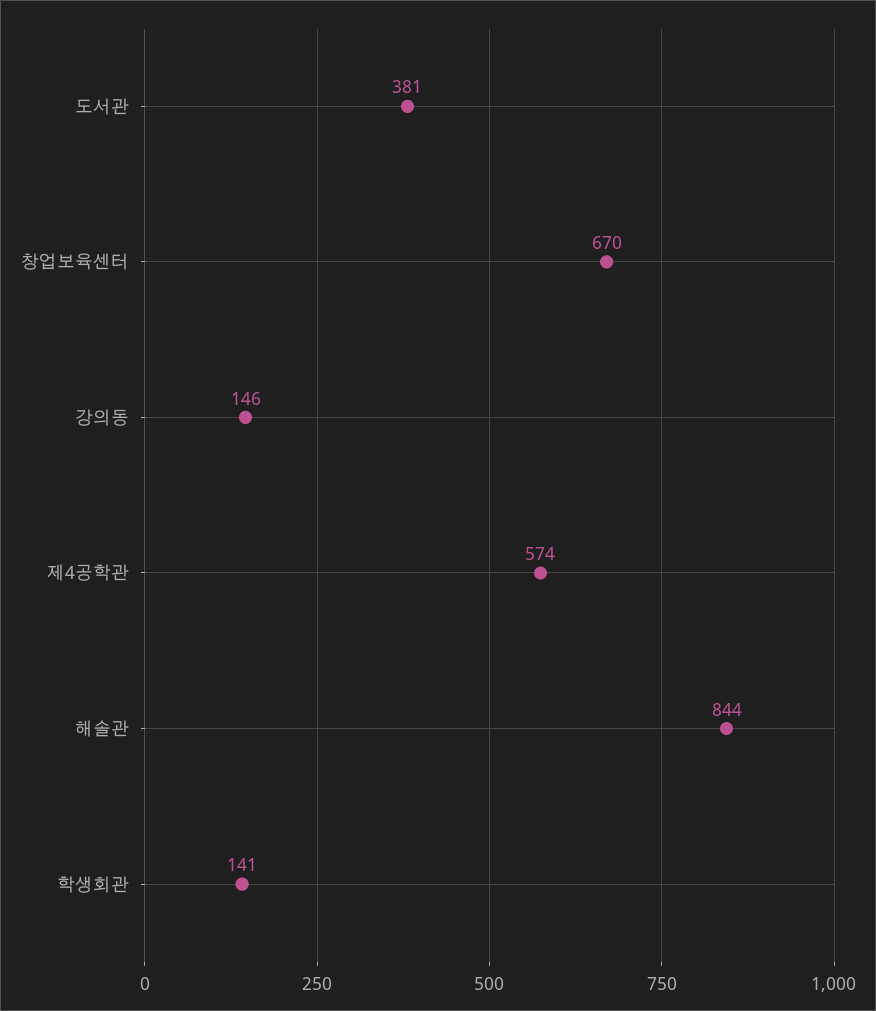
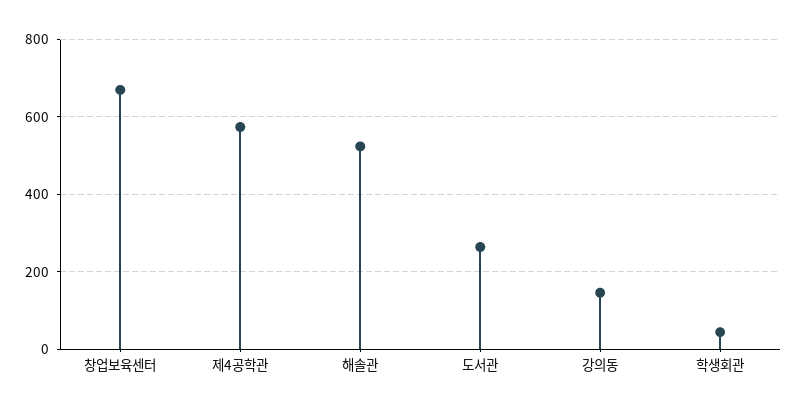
도서관: 381 -> 260
해솔관: 844 -> 520
학생회관: 141 -> 40

